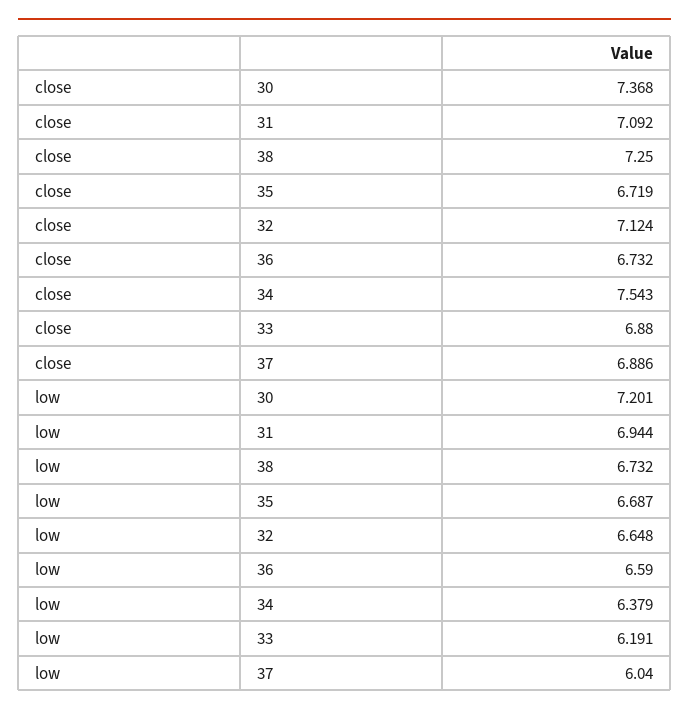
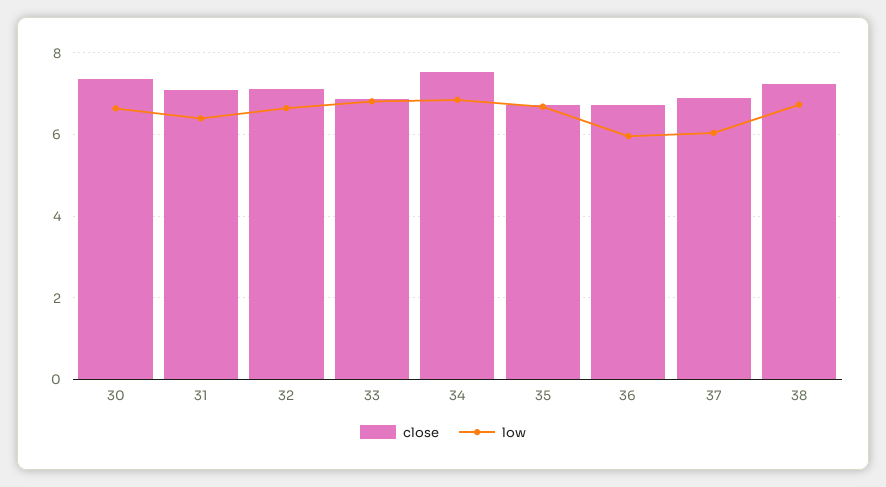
low, 30: 7.201 -> 6.6
low, 31: 6.944 -> 6.4
low, 36: 6.59 -> 6
low, 34: 6.379 -> 6.8
low, 33: 6.191 -> 6.8

